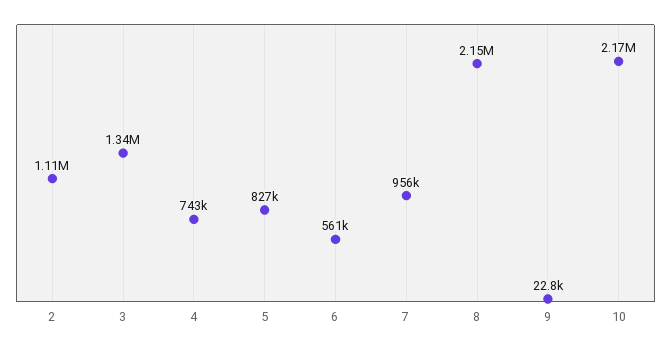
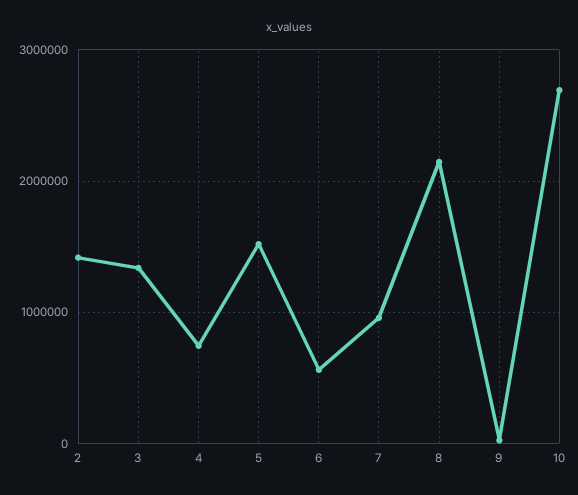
2: 1110000 -> 1400000
5: 827000 -> 1500000
10: 2170000 -> 2700000

